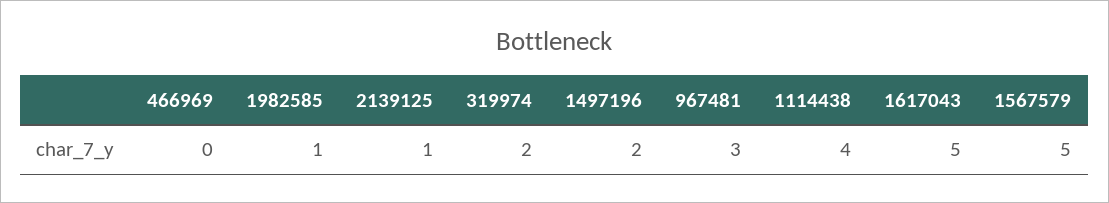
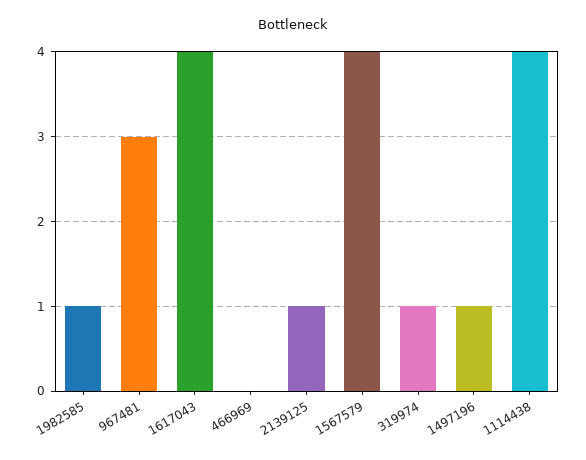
319974: 2 -> 1
1497196: 2 -> 1
1617043: 5 -> 4
1567579: 5 -> 4

